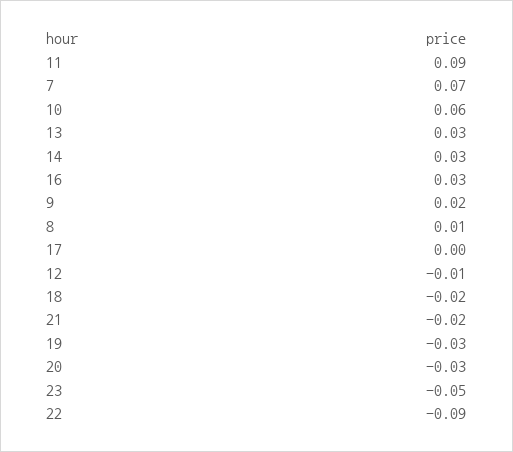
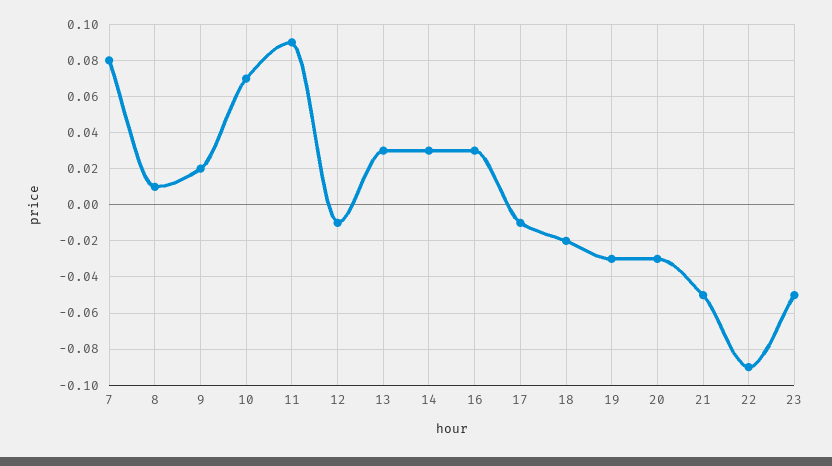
7: 0.07 -> 0.08
10: 0.06 -> 0.07
17: 0 -> -0.01
21: -0.02 -> -0.05

